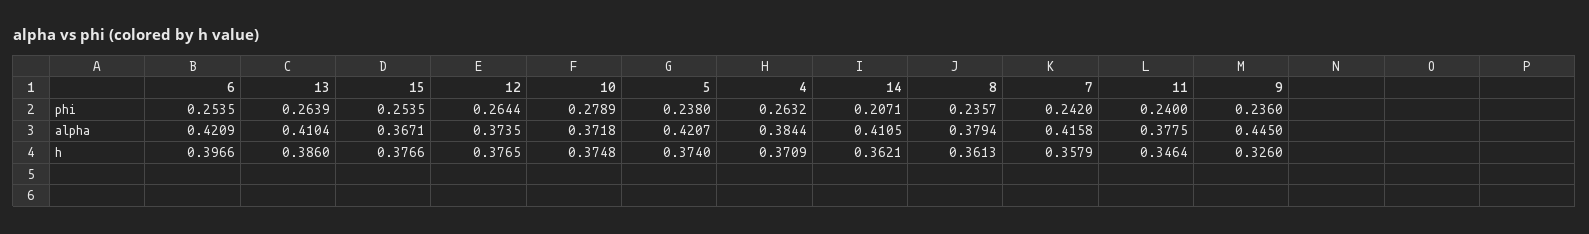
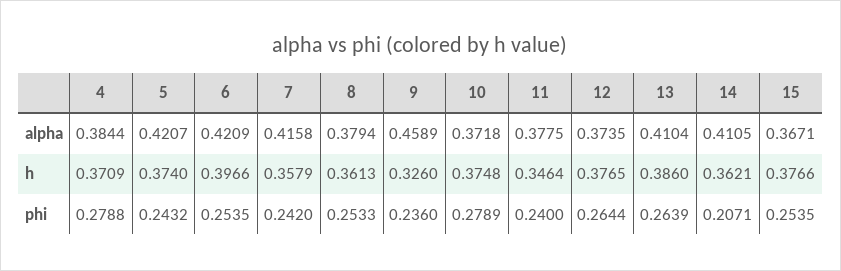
5, phi: 0.238 -> 0.2432
4, phi: 0.2632 -> 0.2788
8, phi: 0.2357 -> 0.2533
9, alpha: 0.445 -> 0.4589

